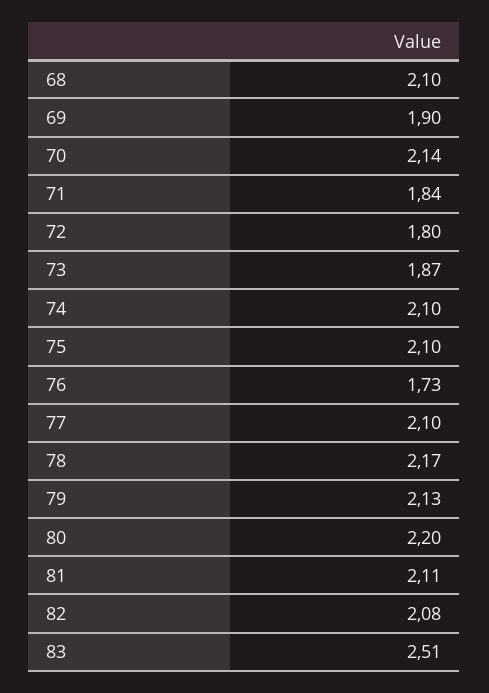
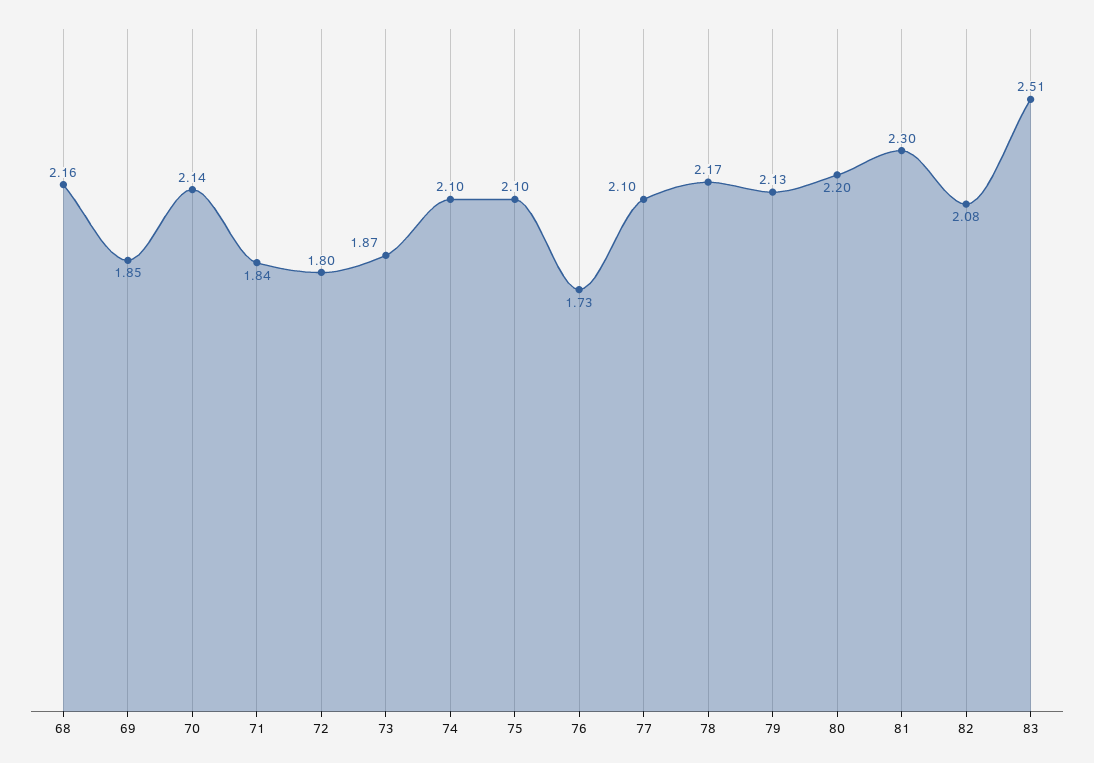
68: 2.1 -> 2.16
69: 1.9 -> 1.85
81: 2.11 -> 2.3

